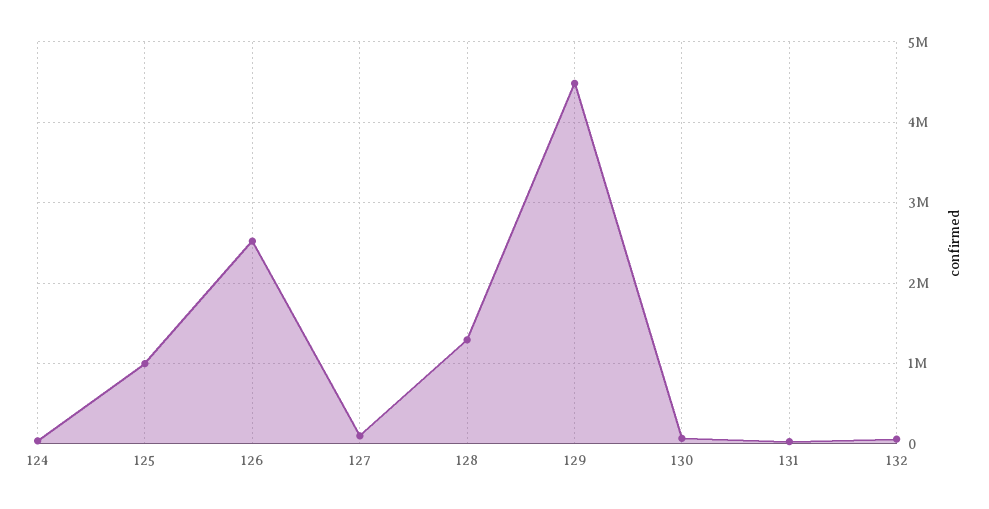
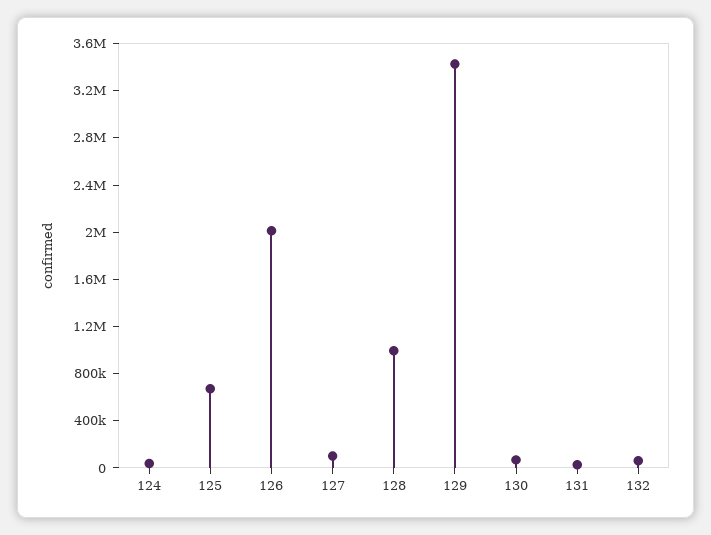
125: 1000000 -> 700000
126: 2500000 -> 2000000
128: 1300000 -> 1000000
129: 4500000 -> 3400000

